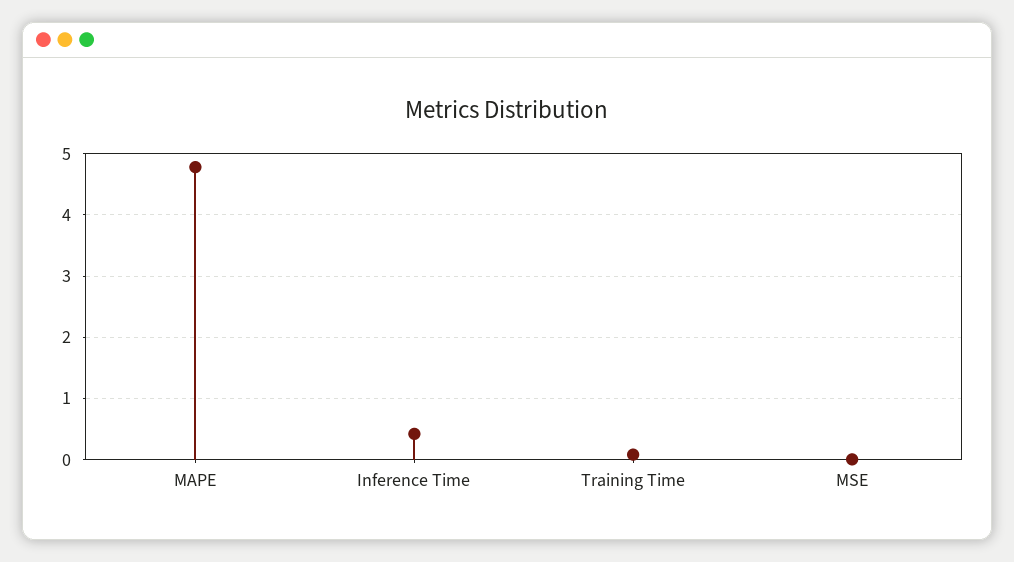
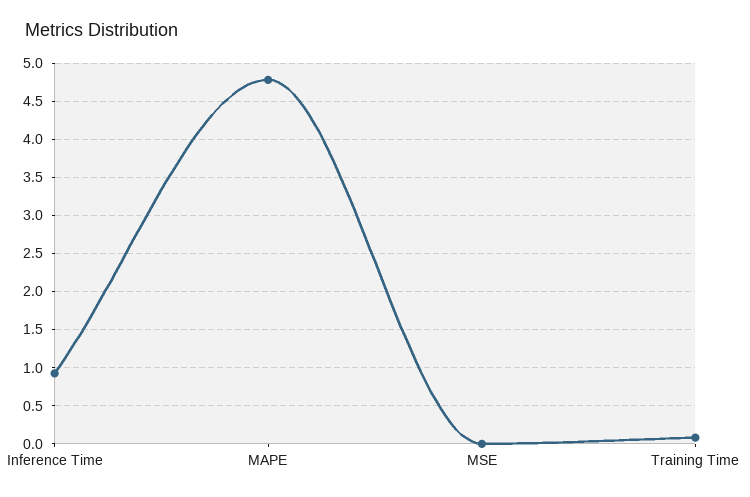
Inference Time: 0.4 -> 0.9

